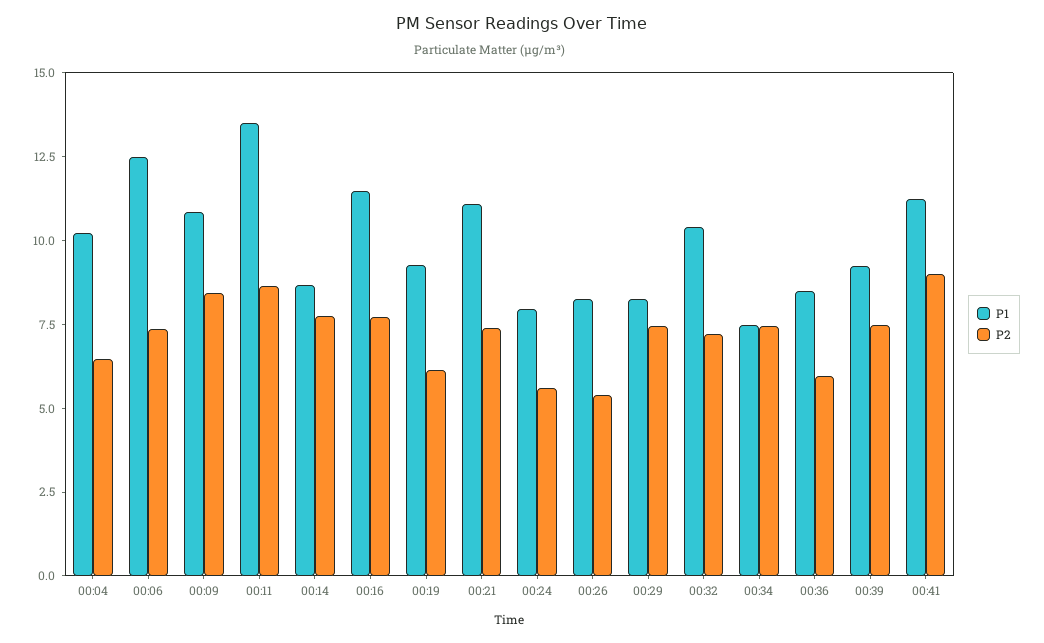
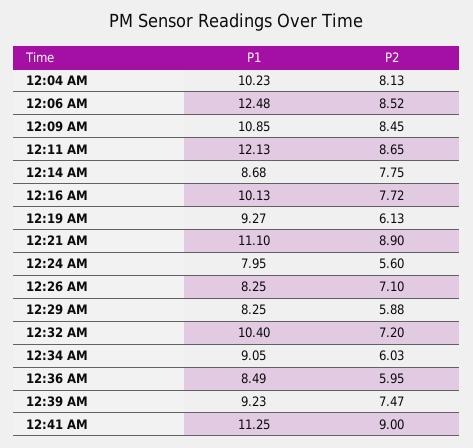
P2, 00:04: 6.5 -> 8.13
P2, 00:06: 7.5 -> 8.52
P1, 00:11: 13.5 -> 12.13
P1, 00:16: 11.5 -> 10.13
P2, 00:21: 7.5 -> 8.9
P2, 00:26: 5.5 -> 7.1
P2, 00:29: 7.5 -> 5.88
P1, 00:34: 7.5 -> 9.05
P2, 00:34: 7.5 -> 6.03

